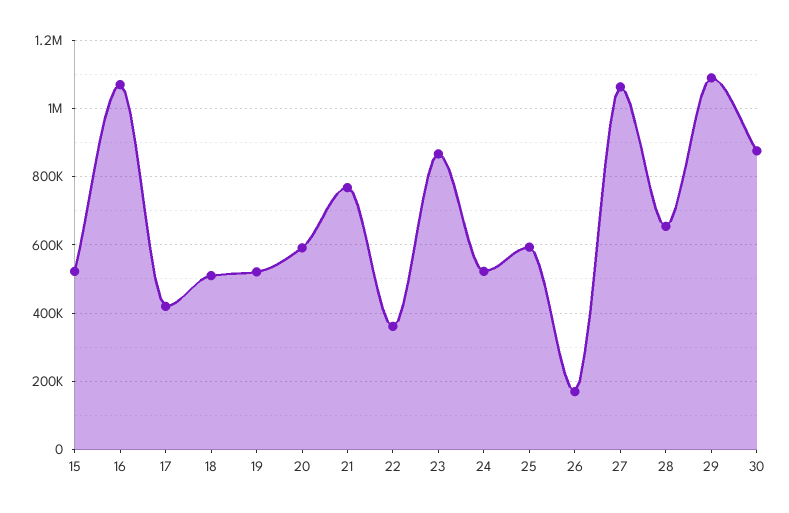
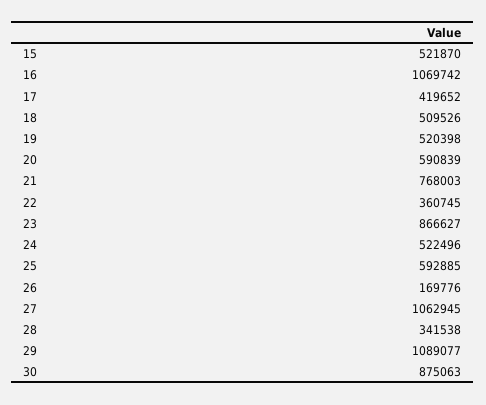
28: 660000 -> 341538

